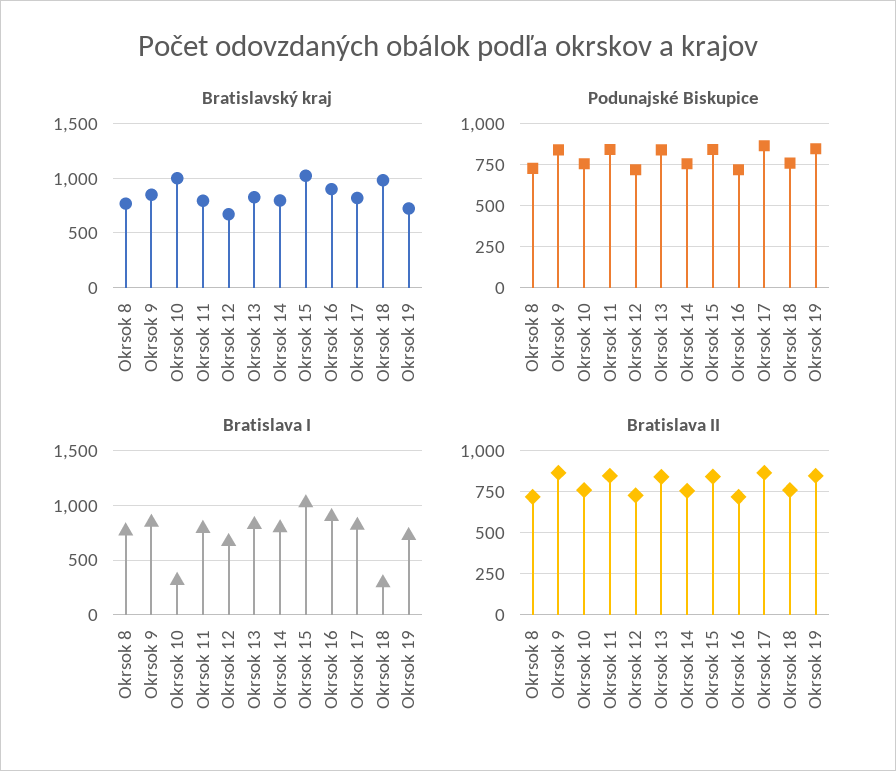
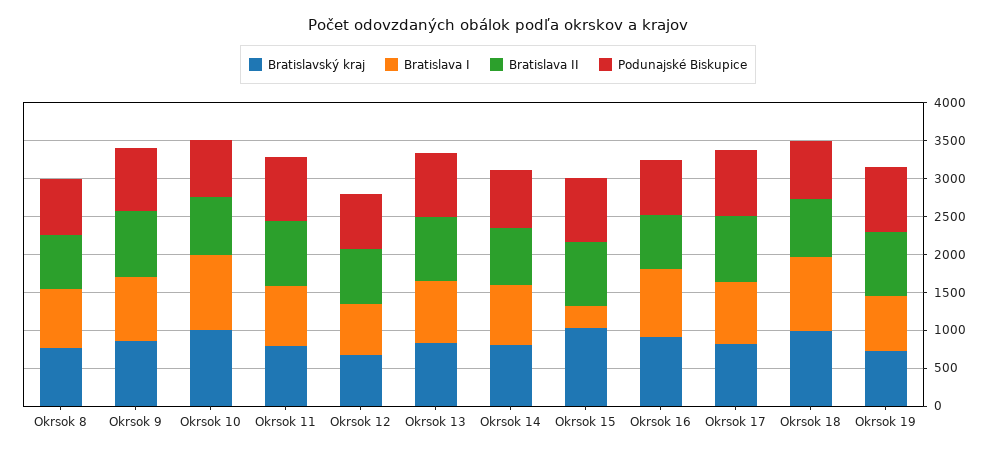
Bratislava I, Okrsok 10: 300 -> 1000
Bratislava I, Okrsok 15: 1000 -> 250
Bratislava I, Okrsok 18: 300 -> 1000

